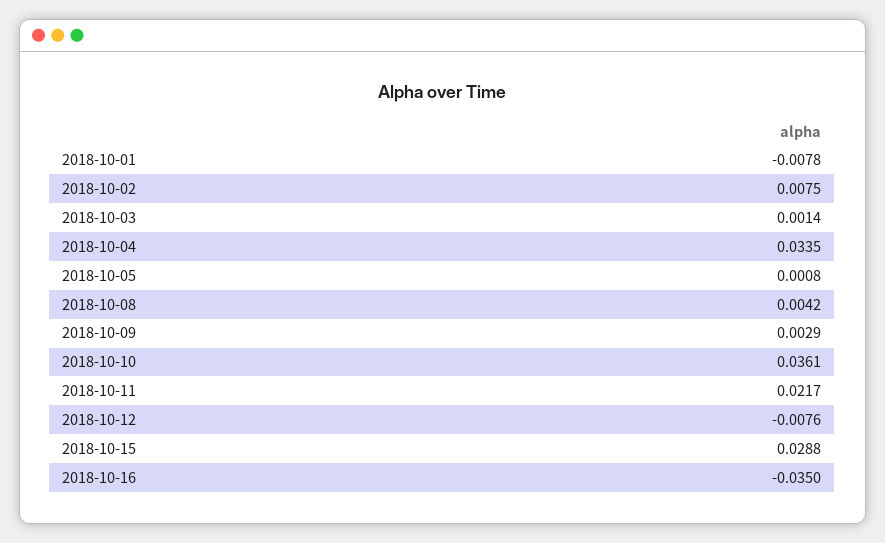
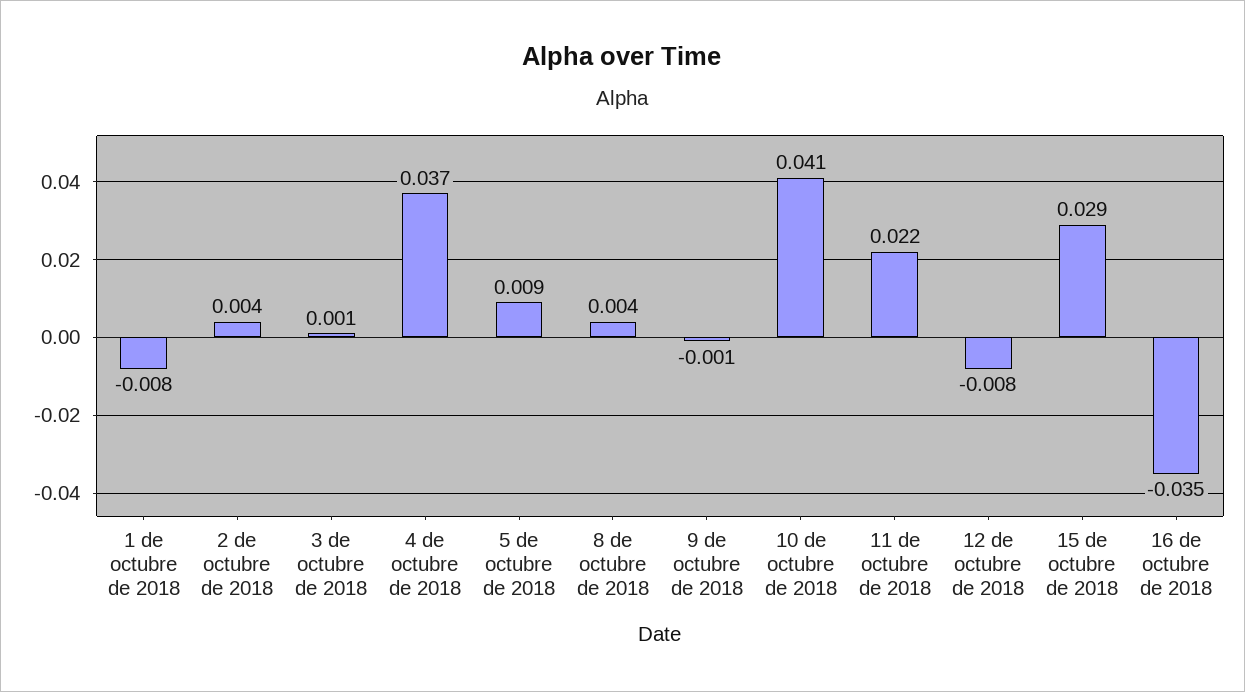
2018-10-02: 0.0075 -> 0.004
2018-10-04: 0.0335 -> 0.037
2018-10-05: 0.0008 -> 0.009
2018-10-09: 0.0029 -> -0.001
2018-10-10: 0.0361 -> 0.041

